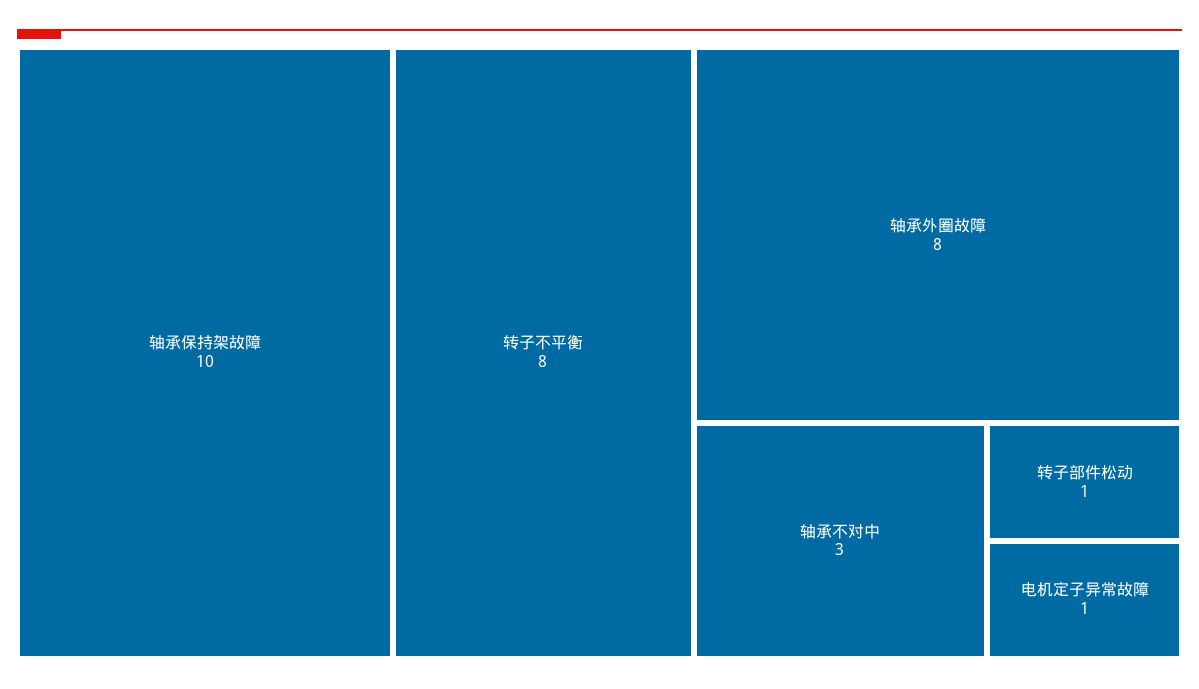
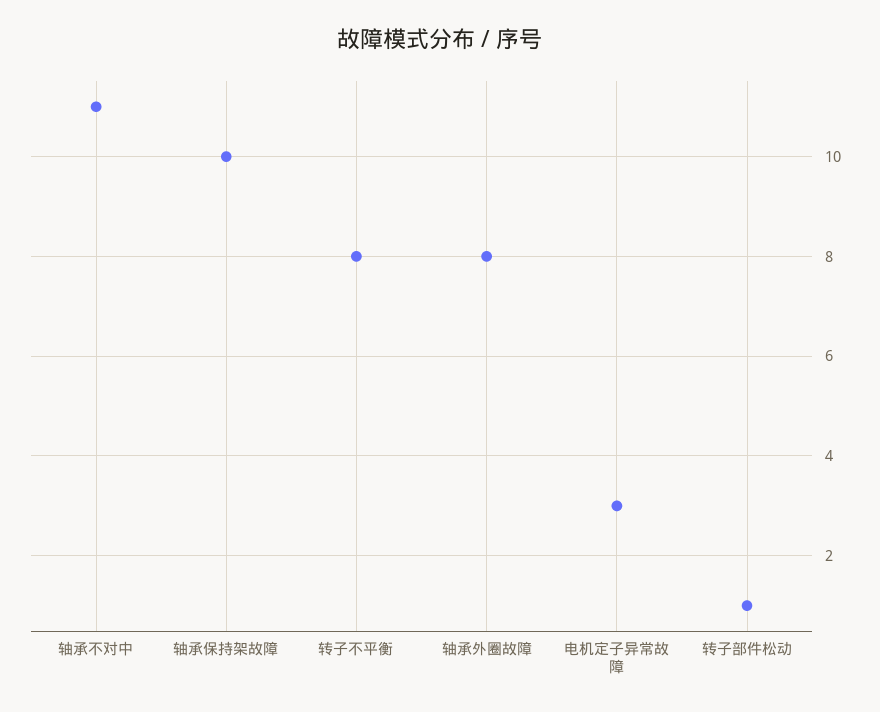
轴承不对中: 3 -> 11
电机定子异常故障: 1 -> 3

